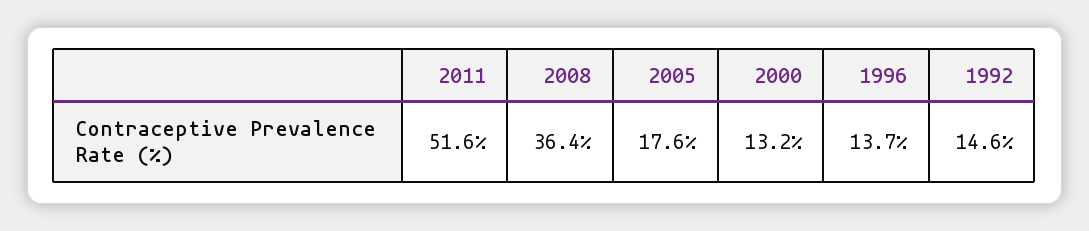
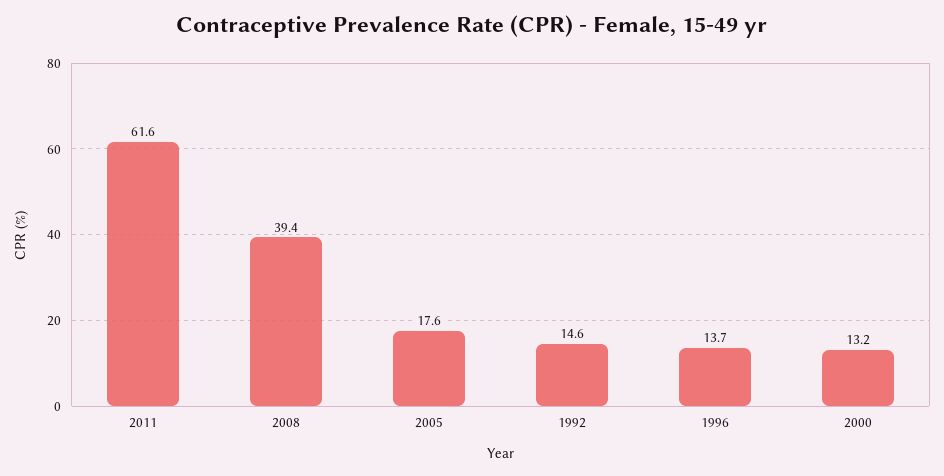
2011: 51.6 -> 61.6
2008: 36.4 -> 39.4

